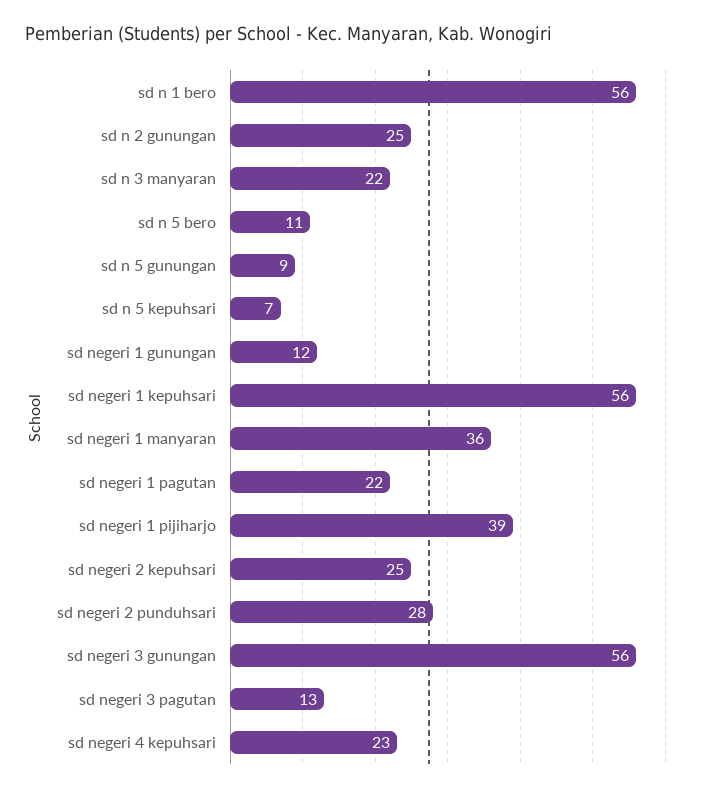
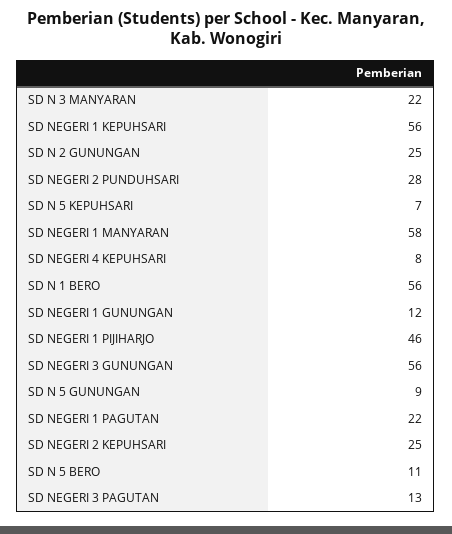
sd negeri 1 manyaran: 36 -> 58
sd negeri 1 pijiharjo: 39 -> 46
sd negeri 4 kepuhsari: 23 -> 8

